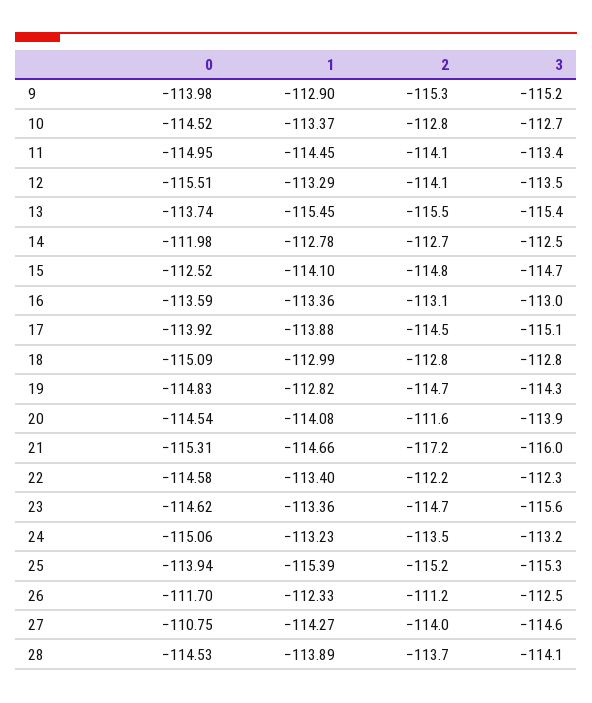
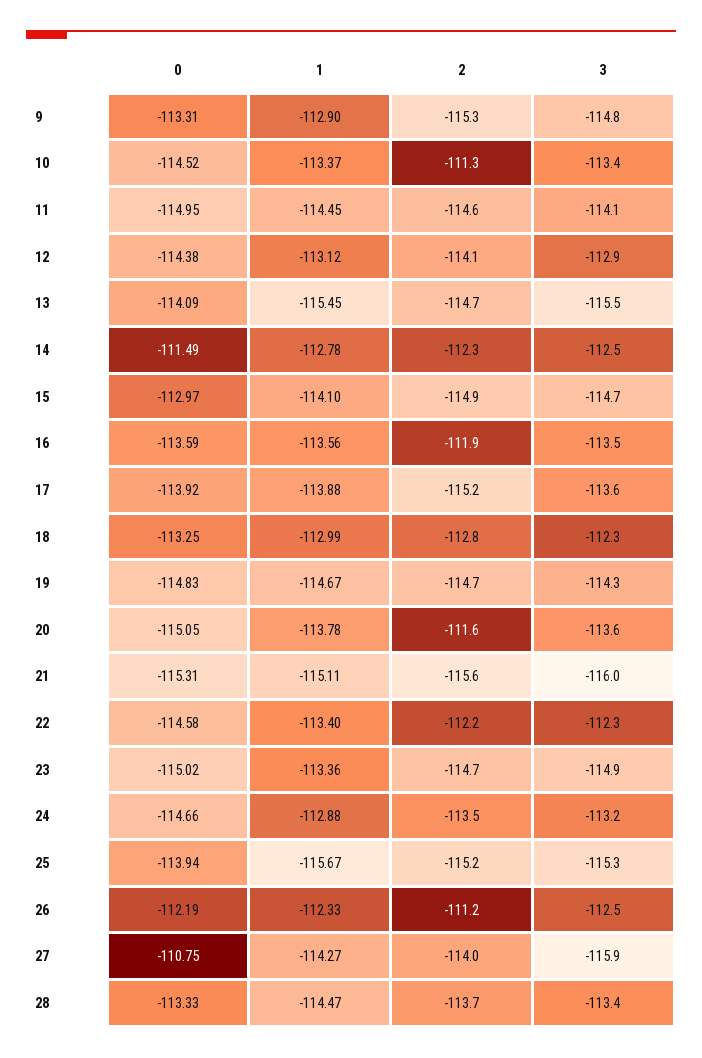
0, 9: -113.98 -> -113.31
3, 9: -115.2 -> -114.8
2, 10: -112.8 -> -111.3
3, 10: -112.7 -> -113.4
2, 11: -114.1 -> -114.6
3, 11: -113.4 -> -114.1
0, 12: -115.51 -> -114.38
1, 12: -113.29 -> -113.12
3, 12: -113.5 -> -112.9
0, 13: -113.74 -> -114.09
2, 13: -115.5 -> -114.7
3, 13: -115.4 -> -115.5
0, 14: -111.98 -> -111.49
2, 14: -112.7 -> -112.3
0, 15: -112.52 -> -112.97
2, 15: -114.8 -> -114.9
1, 16: -113.36 -> -113.56
2, 16: -113.1 -> -111.9
3, 16: -113 -> -113.5
2, 17: -114.5 -> -115.2
3, 17: -115.1 -> -113.6
0, 18: -115.09 -> -113.25
3, 18: -112.8 -> -112.3
1, 19: -112.82 -> -114.67
0, 20: -114.54 -> -115.05
1, 20: -114.08 -> -113.78
3, 20: -113.9 -> -113.6
1, 21: -114.66 -> -115.11
2, 21: -117.2 -> -115.6
0, 23: -114.62 -> -115.02
3, 23: -115.6 -> -114.9
0, 24: -115.06 -> -114.66
1, 24: -113.23 -> -112.88
1, 25: -115.39 -> -115.67
0, 26: -111.7 -> -112.19
3, 27: -114.6 -> -115.9
0, 28: -114.53 -> -113.33
1, 28: -113.89 -> -114.47
3, 28: -114.1 -> -113.4

